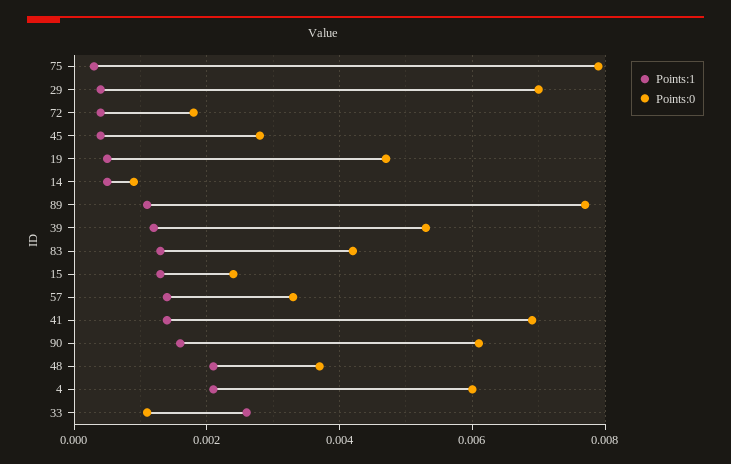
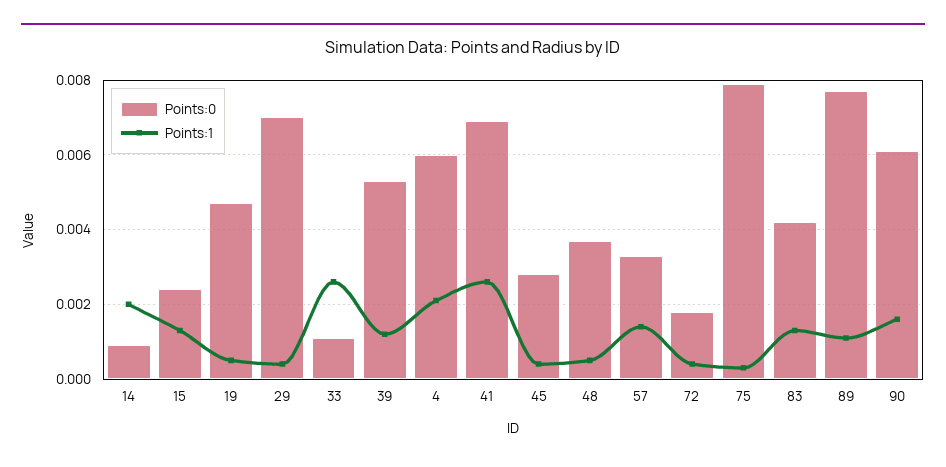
Points:1, 14: 0.0005 -> 0.002
Points:1, 41: 0.0015 -> 0.0025
Points:1, 48: 0.002 -> 0.0005

